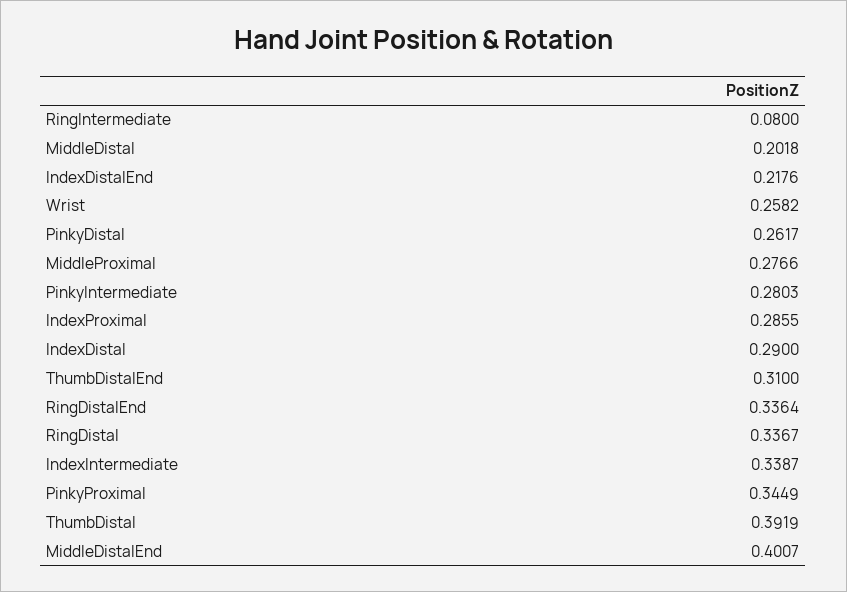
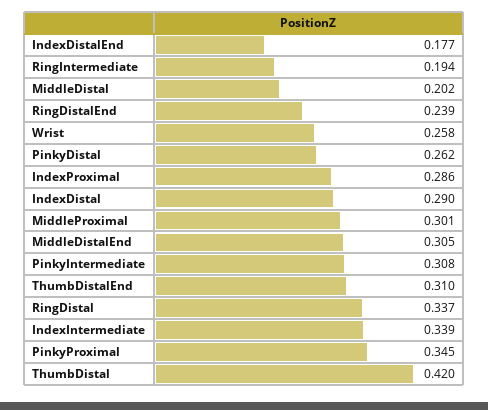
RingIntermediate: 0.08 -> 0.194
IndexDistalEnd: 0.2176 -> 0.177
MiddleProximal: 0.2766 -> 0.301
PinkyIntermediate: 0.2803 -> 0.308
RingDistalEnd: 0.3364 -> 0.239
ThumbDistal: 0.3919 -> 0.42
MiddleDistalEnd: 0.4007 -> 0.305

